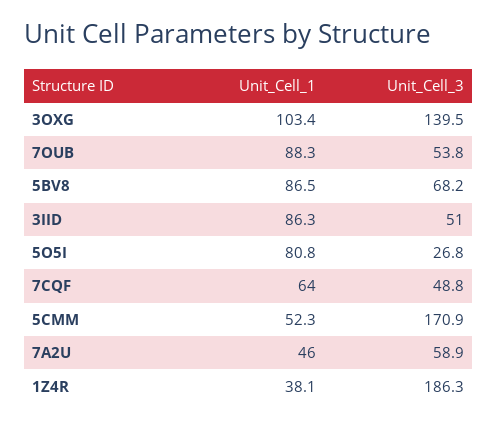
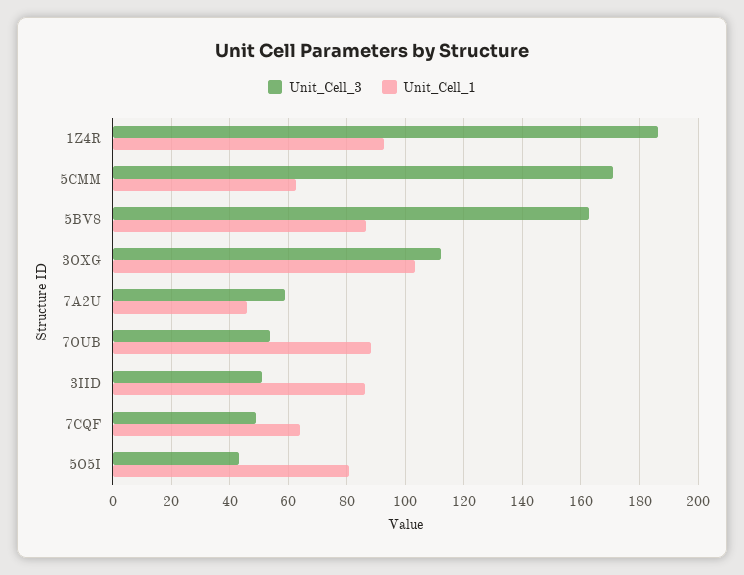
Unit_Cell_3, 3OXG: 139.5 -> 112.5
Unit_Cell_3, 5BV8: 68.2 -> 162.5
Unit_Cell_3, 5O5I: 26.8 -> 42.5
Unit_Cell_1, 5CMM: 52.3 -> 62.5
Unit_Cell_1, 1Z4R: 38.1 -> 92.5

